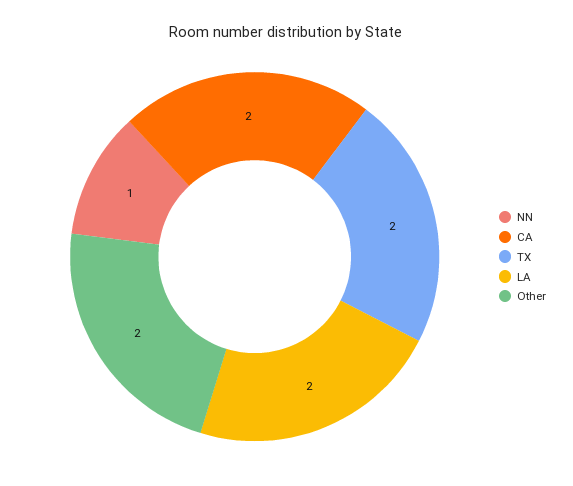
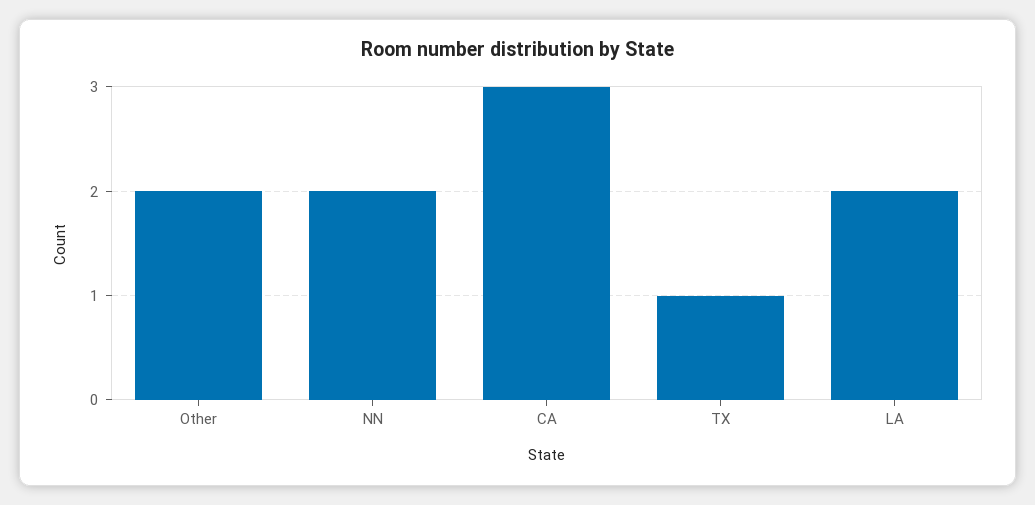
NN: 1 -> 2
CA: 2 -> 3
TX: 2 -> 1

